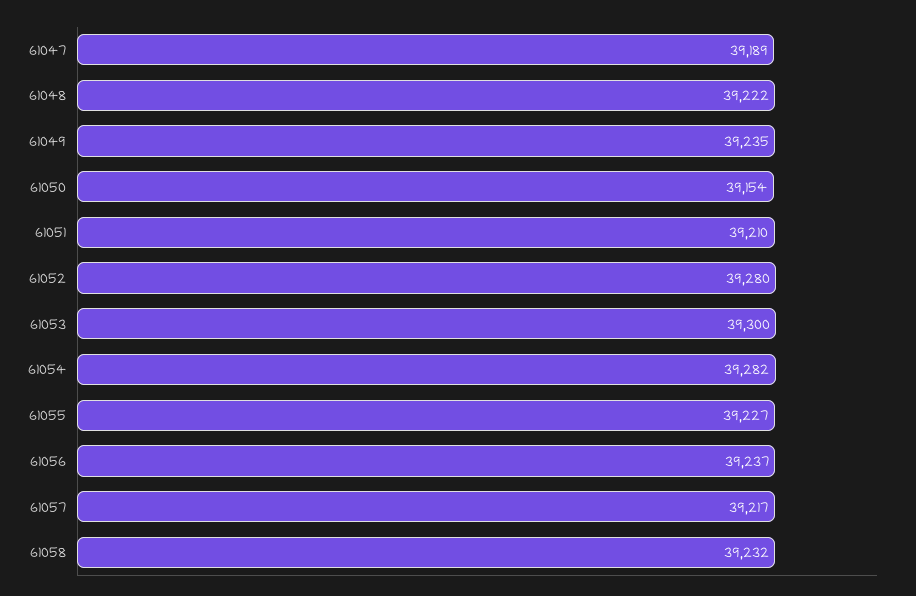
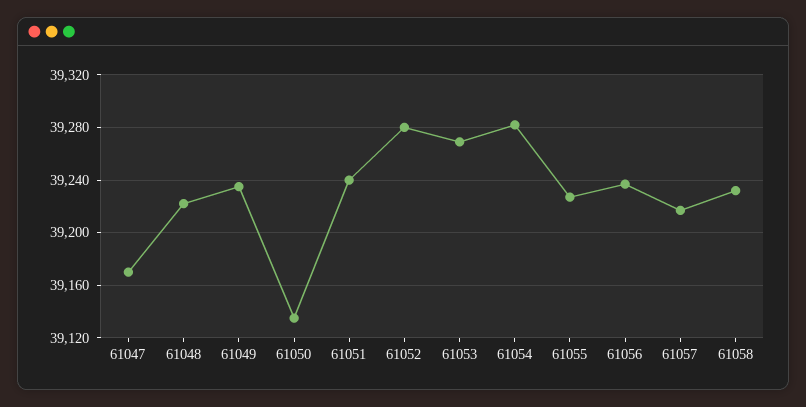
61047: 39189 -> 39170
61050: 39154 -> 39135
61051: 39210 -> 39240
61053: 39300 -> 39270

